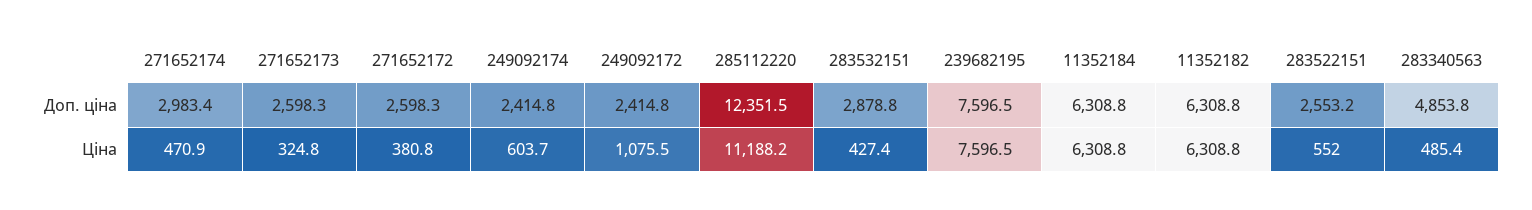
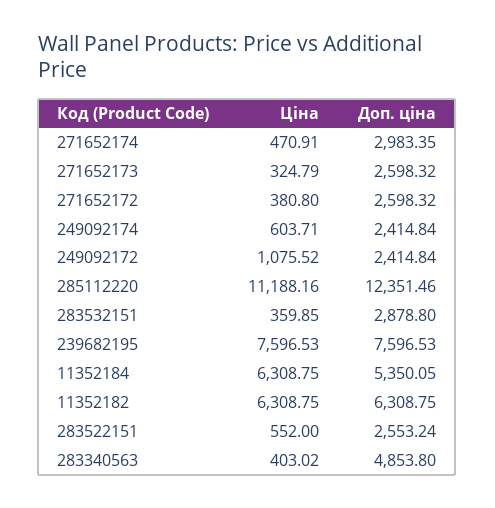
11352184, Доп. ціна: 6308.8 -> 5350.05
283532151, Ціна: 427.4 -> 359.85
283340563, Ціна: 485.4 -> 403.02

